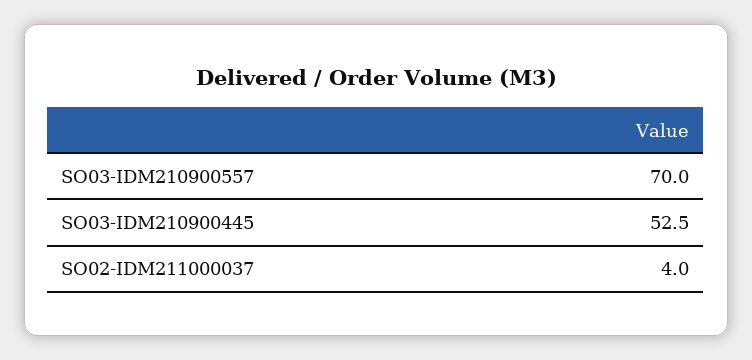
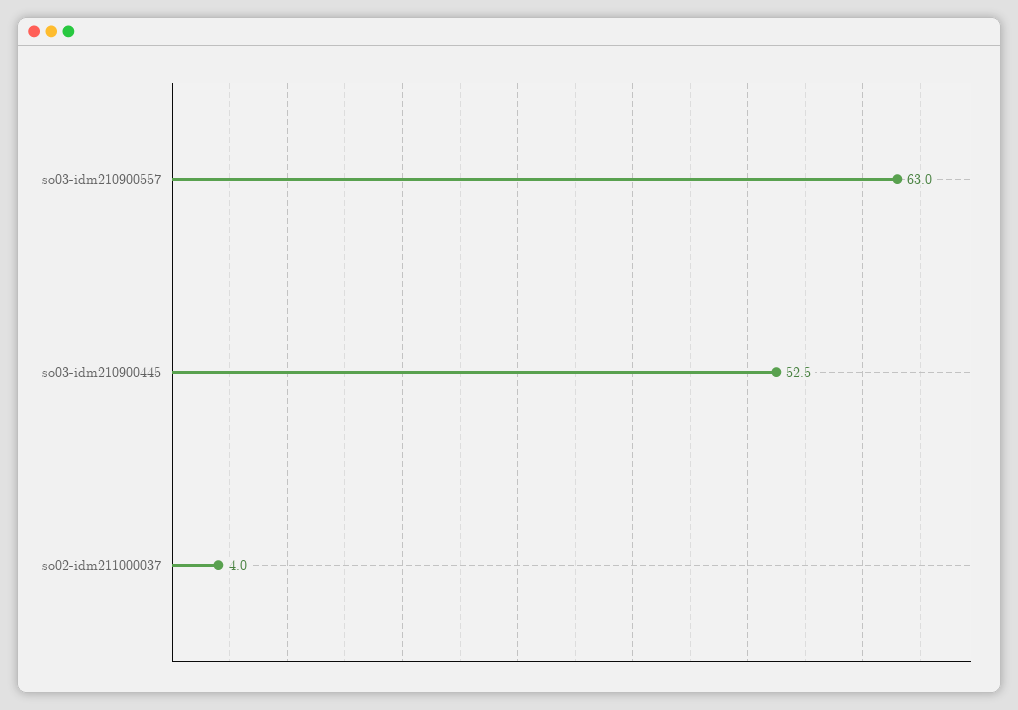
SO03-IDM210900557: 70 -> 63

